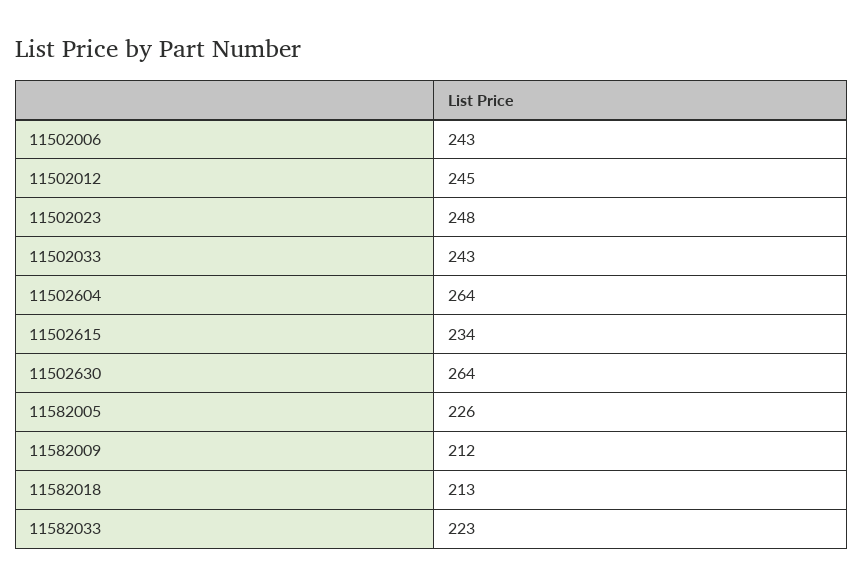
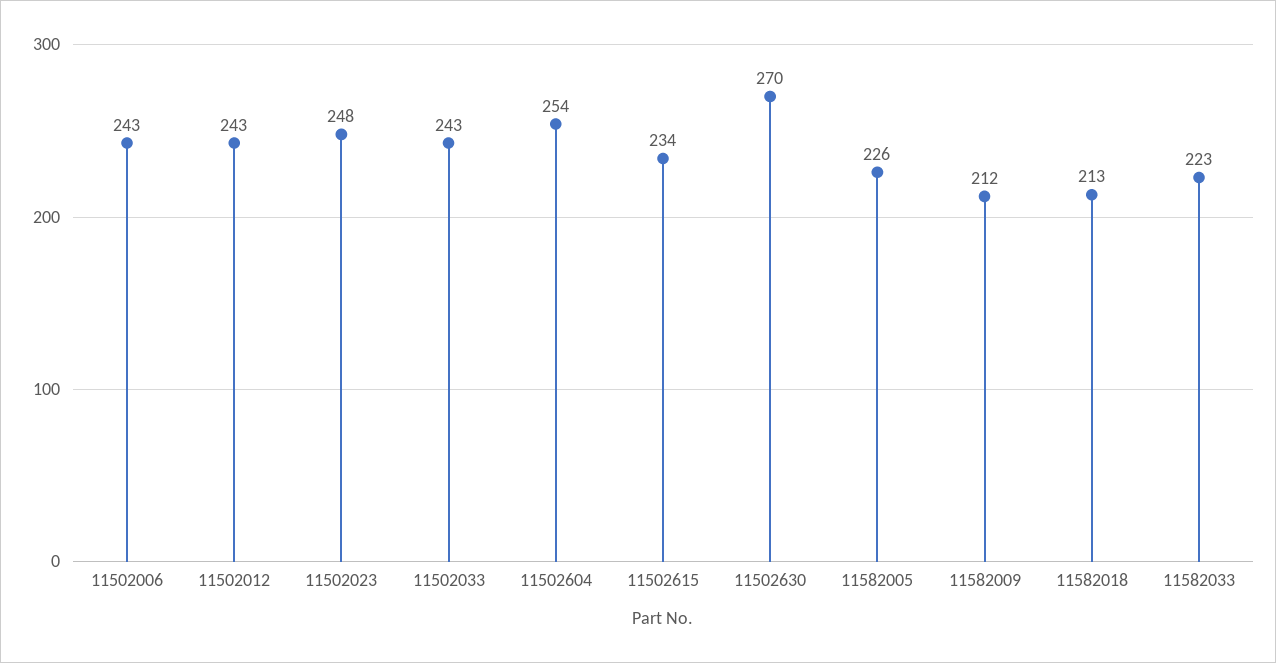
11502012: 245 -> 243
11502604: 264 -> 254
11502630: 264 -> 270

